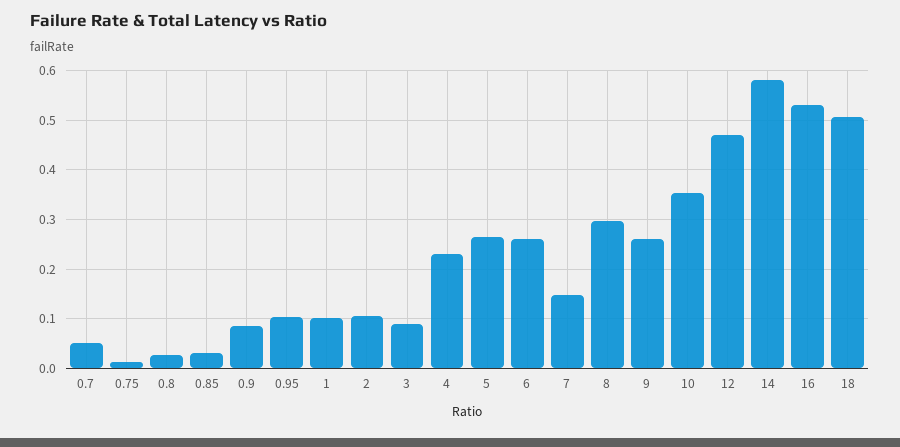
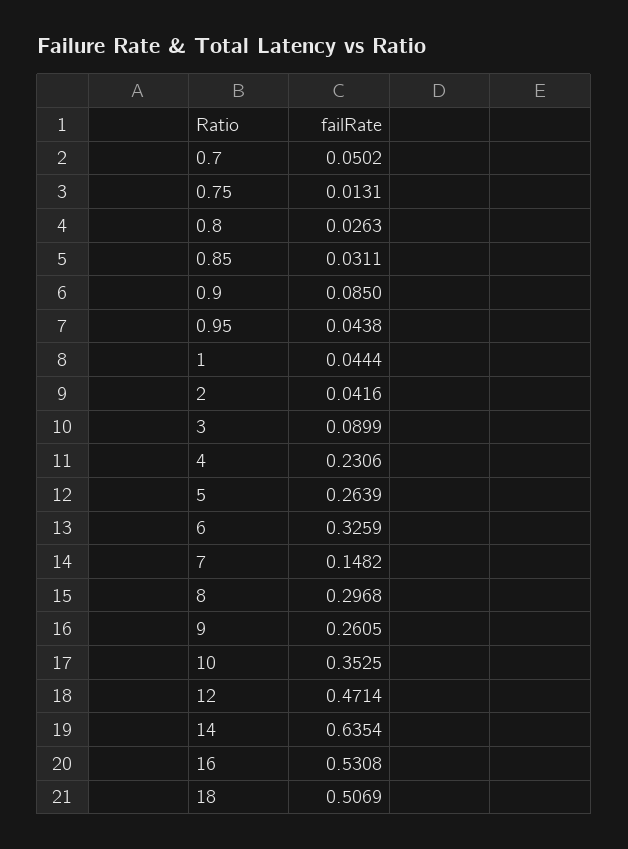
0.95: 0.1 -> 0.0438
1: 0.1 -> 0.0444
2: 0.1 -> 0.0416
6: 0.26 -> 0.3259
14: 0.58 -> 0.6354

